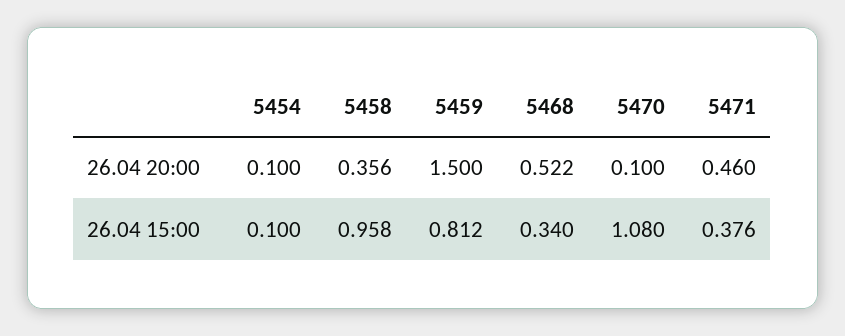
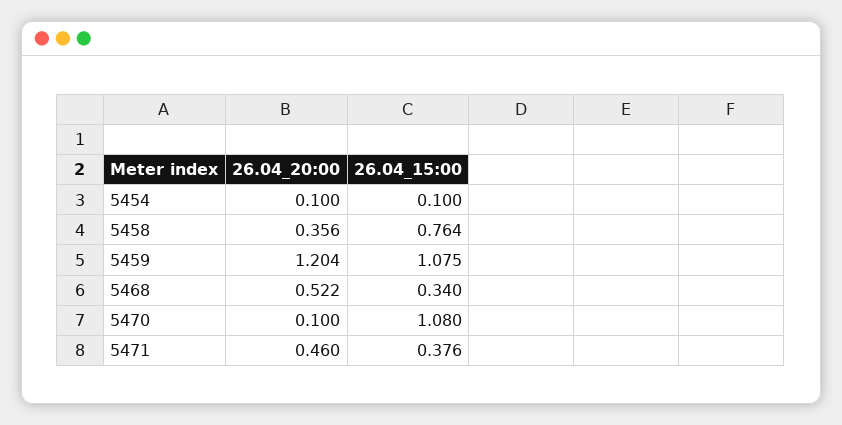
5459, 26.04 20:00: 1.5 -> 1.204
5458, 26.04 15:00: 0.958 -> 0.764
5459, 26.04 15:00: 0.812 -> 1.075

